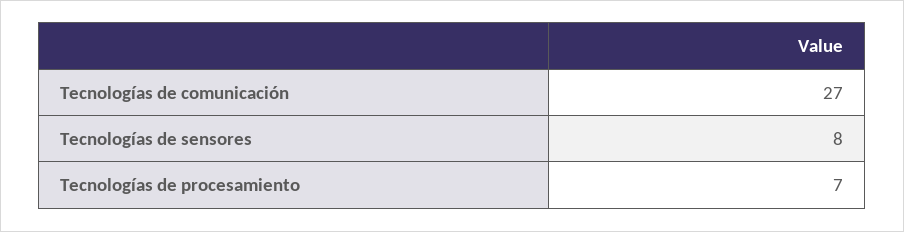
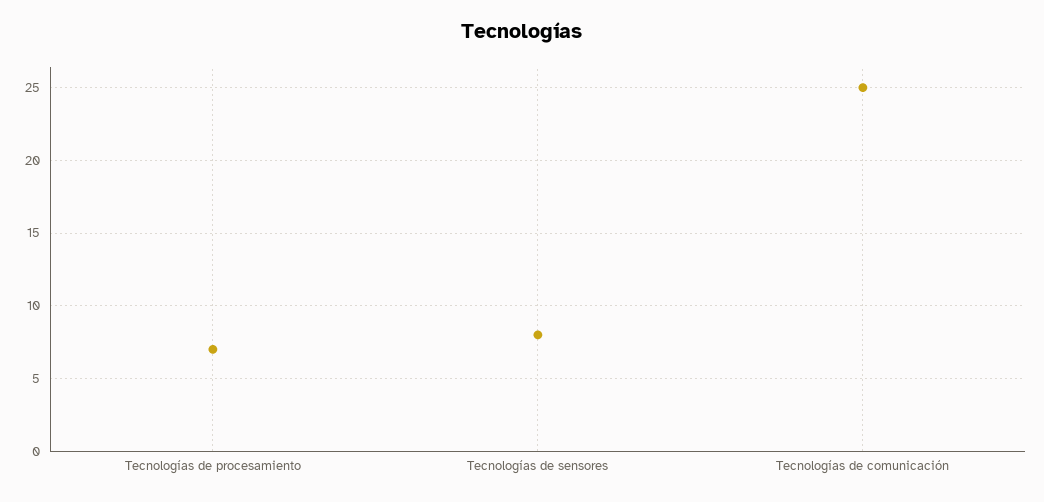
Tecnologías de comunicación: 27 -> 25

